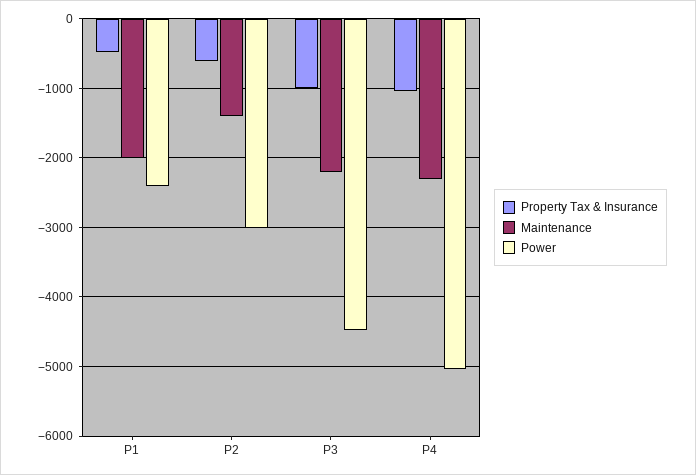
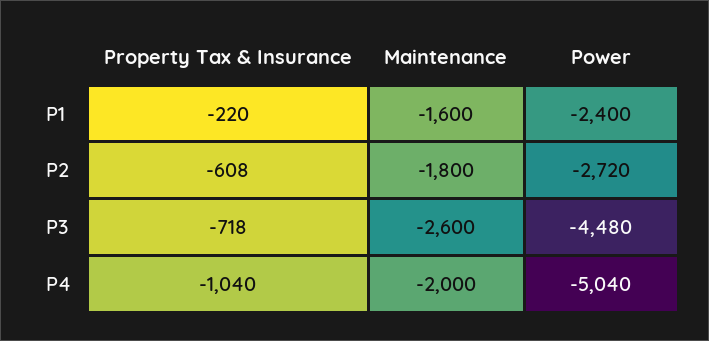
Property Tax & Insurance, P1: -500 -> -220
Maintenance, P1: -2000 -> -1600
Maintenance, P2: -1400 -> -1800
Power, P2: -3000 -> -2720
Property Tax & Insurance, P3: -1000 -> -718
Maintenance, P3: -2200 -> -2600
Maintenance, P4: -2300 -> -2000

